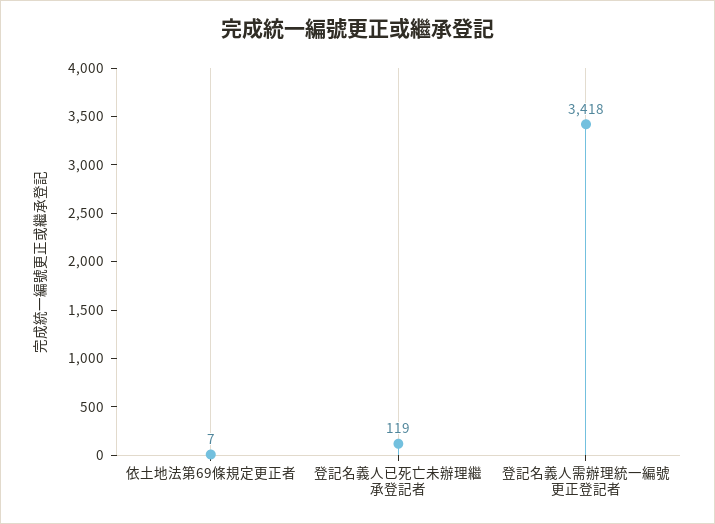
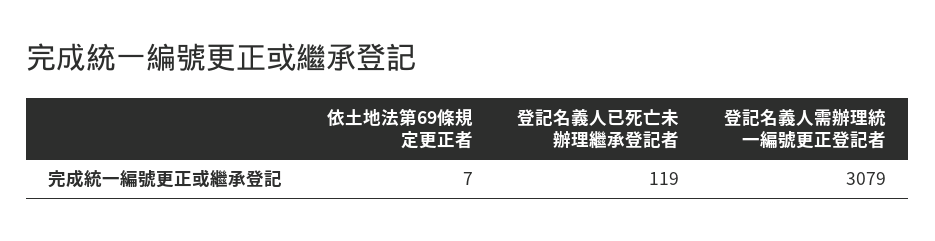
登記名義人需辦理統一編號更正登記者: 3418 -> 3079

